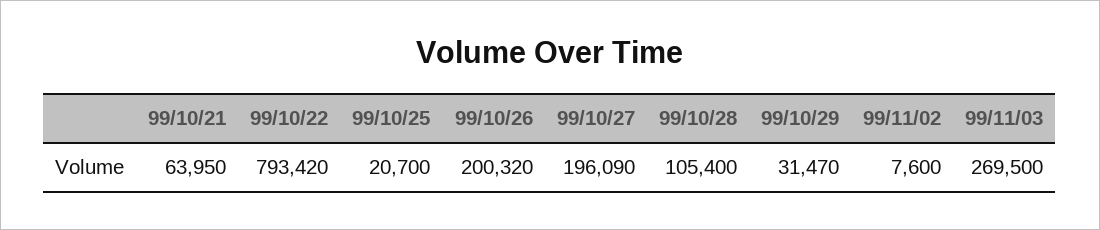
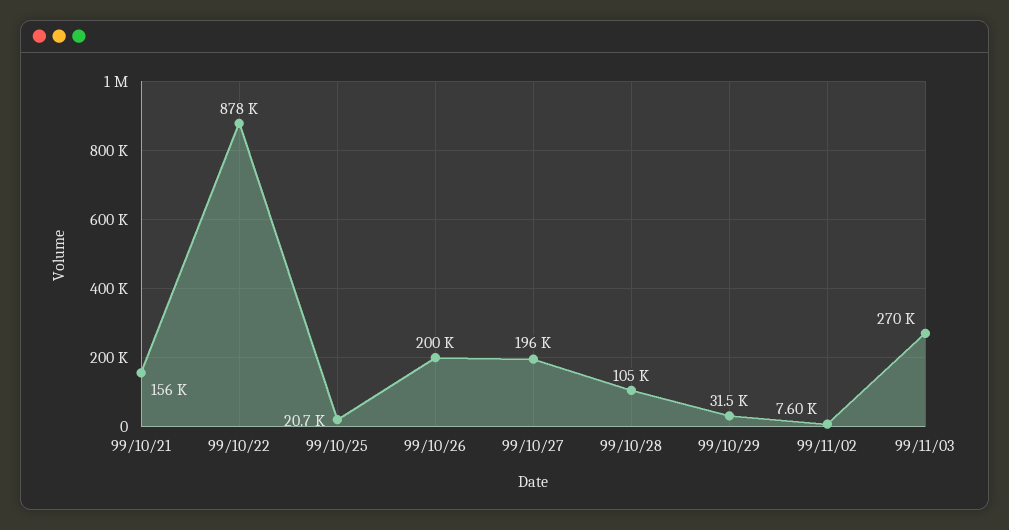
99/10/21: 63950 -> 156000
99/10/22: 793420 -> 878000

